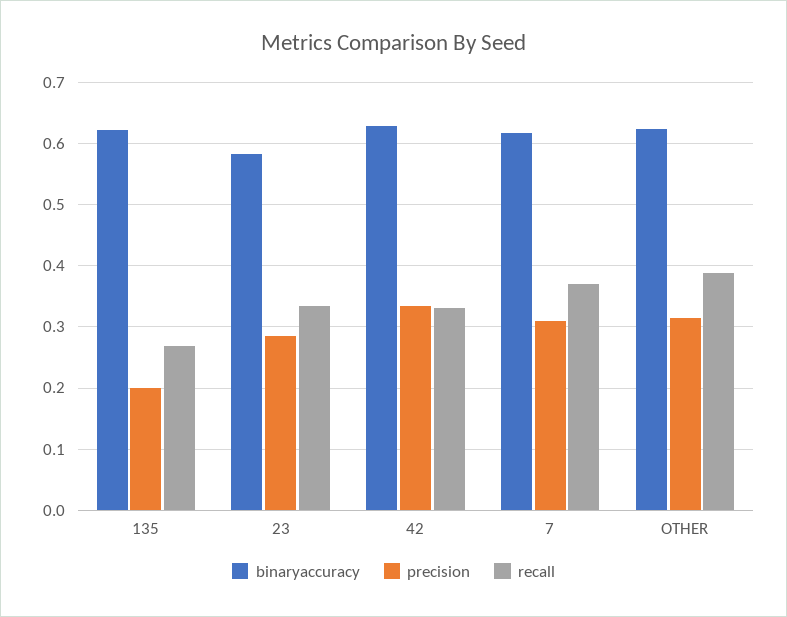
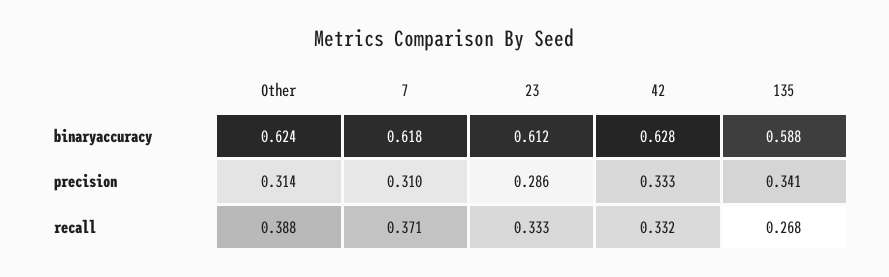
binaryaccuracy, 135: 0.62 -> 0.588
precision, 135: 0.2 -> 0.341
binaryaccuracy, 23: 0.58 -> 0.612

